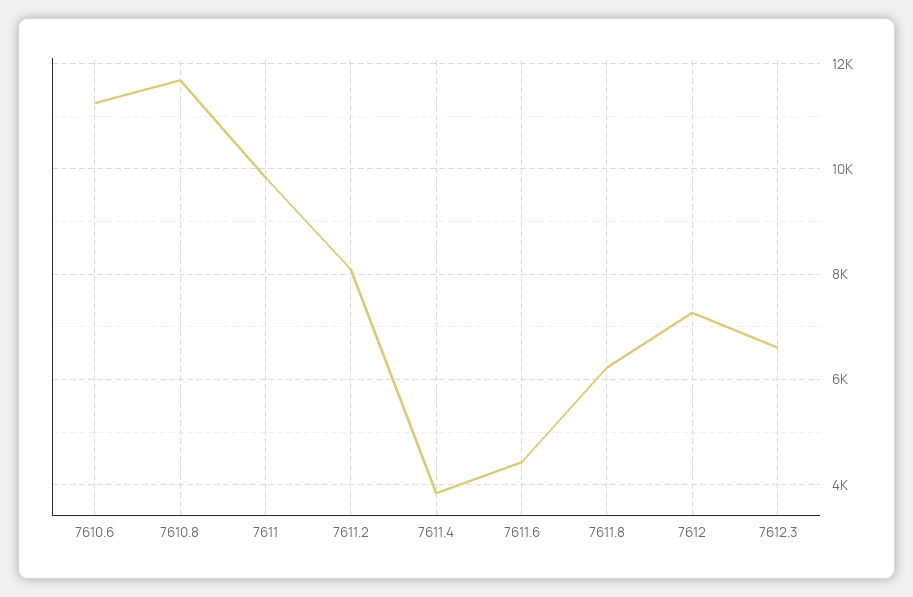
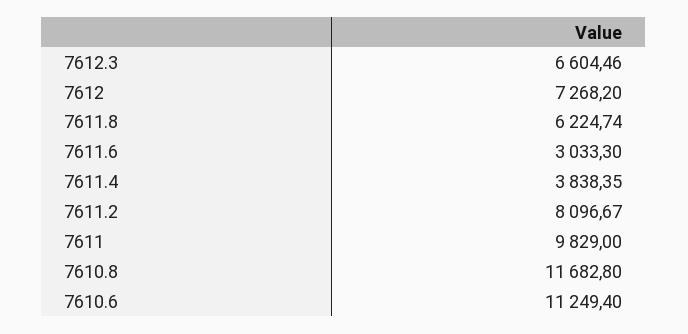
7611.6: 4400 -> 3033.3

